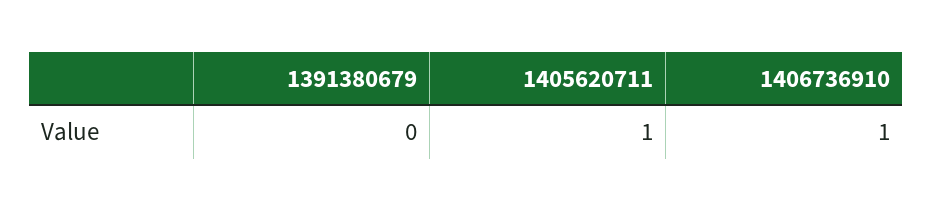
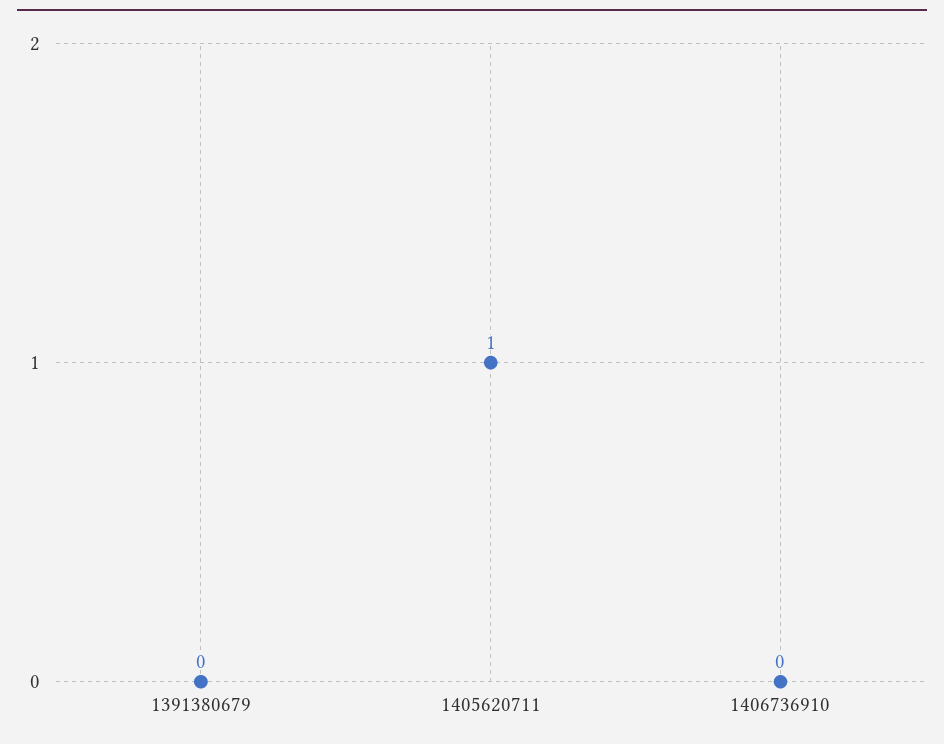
1406736910: 1 -> 0

